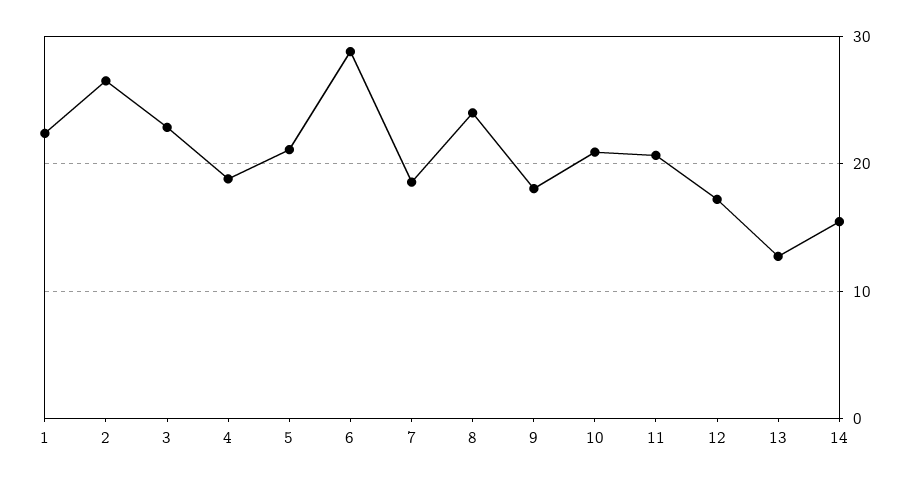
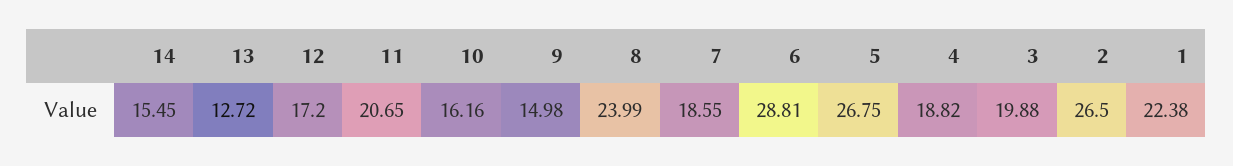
3: 23 -> 19.88
5: 21 -> 26.75
9: 18 -> 14.98
10: 21 -> 16.16

